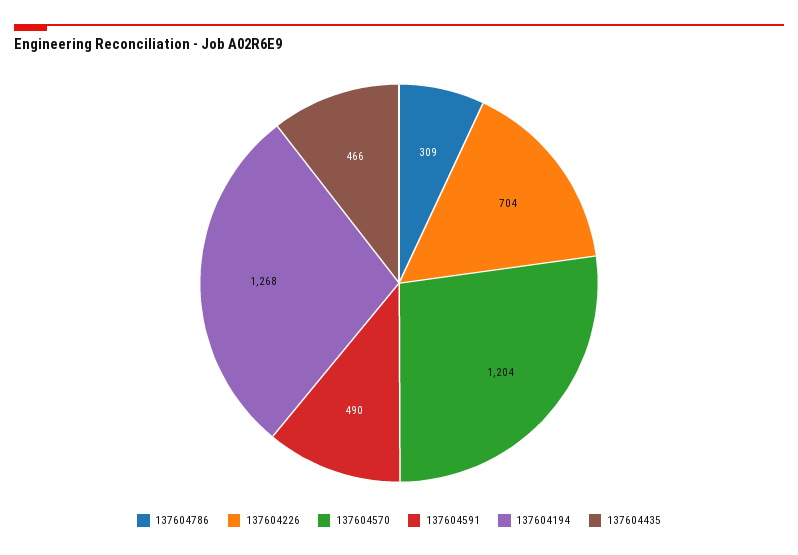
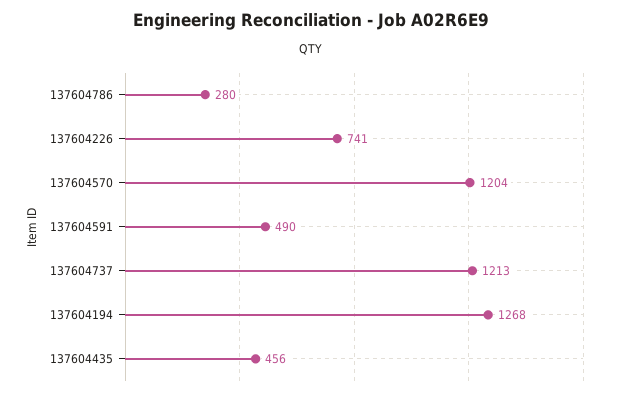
137604786: 309 -> 280
137604226: 704 -> 741
137604435: 466 -> 456
137604737: none -> 1213

